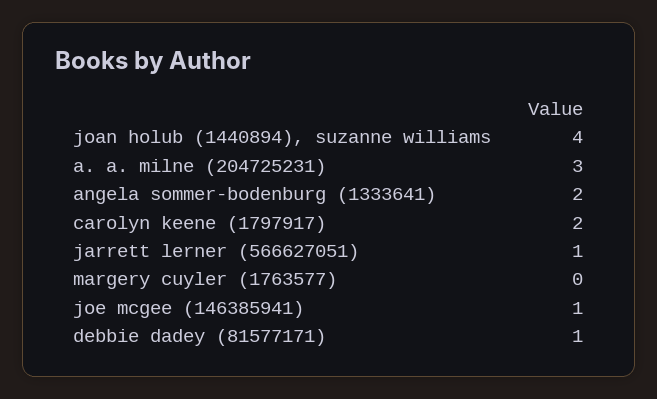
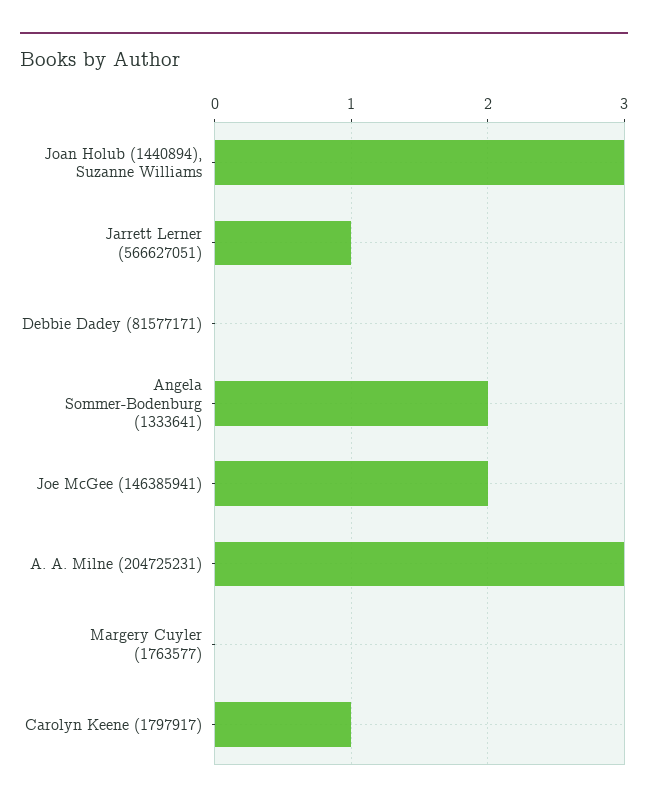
joan holub (1440894), suzanne williams: 4 -> 3
carolyn keene (1797917): 2 -> 1
joe mcgee (146385941): 1 -> 2
debbie dadey (81577171): 1 -> 0

